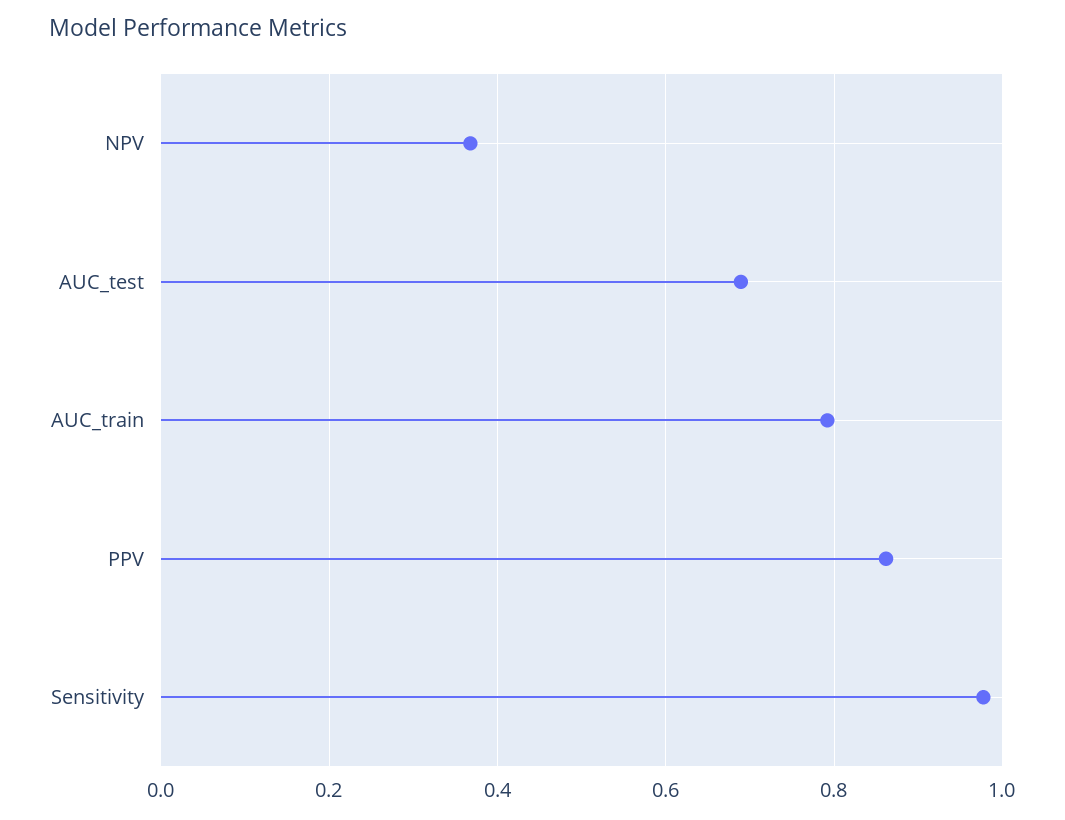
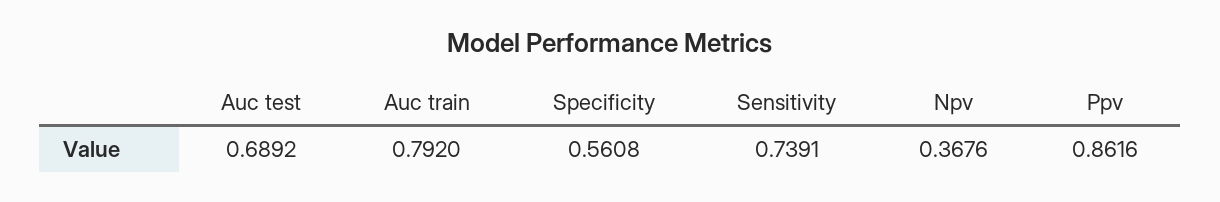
Sensitivity: 0.98 -> 0.7391
Specificity: none -> 0.5608

